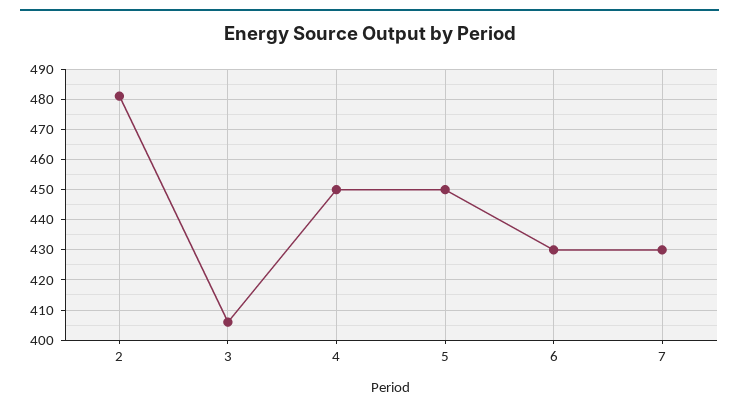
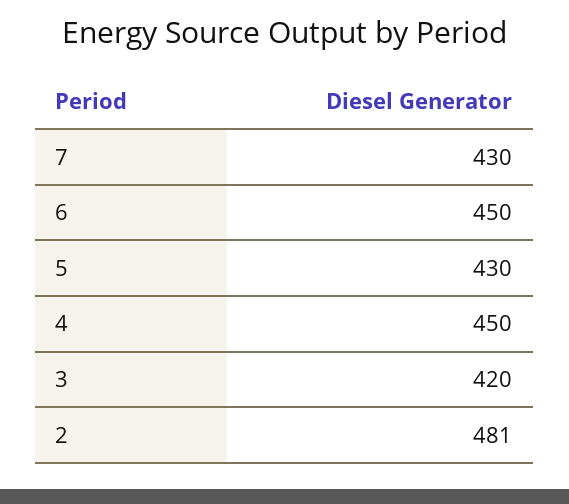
3: 405 -> 420
5: 450 -> 430
6: 430 -> 450

